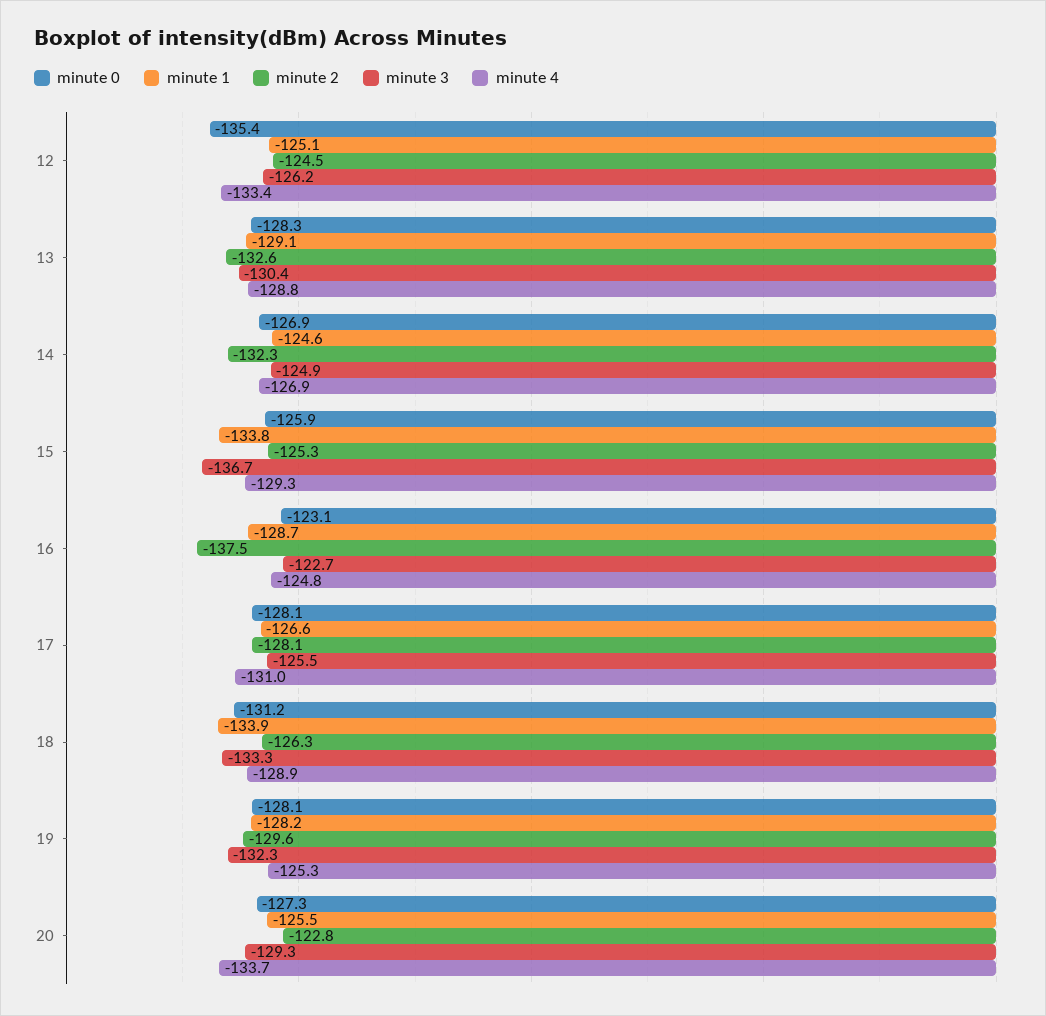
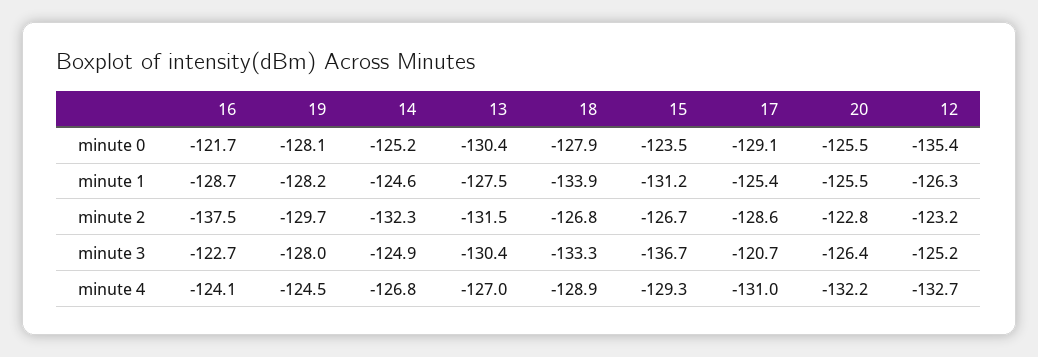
minute 1, 12: -125.1 -> -126.3
minute 2, 12: -124.5 -> -123.2
minute 3, 12: -126.2 -> -125.2
minute 4, 12: -133.4 -> -132.7
minute 0, 13: -128.3 -> -130.4
minute 1, 13: -129.1 -> -127.5
minute 2, 13: -132.6 -> -131.5
minute 4, 13: -128.8 -> -127
minute 0, 14: -126.9 -> -125.2
minute 4, 14: -126.9 -> -126.8
minute 0, 15: -125.9 -> -123.5
minute 1, 15: -133.8 -> -131.2
minute 2, 15: -125.3 -> -126.7
minute 0, 16: -123.1 -> -121.7
minute 4, 16: -124.8 -> -124.1
minute 0, 17: -128.1 -> -129.1
minute 1, 17: -126.6 -> -125.4
minute 2, 17: -128.1 -> -128.6
minute 3, 17: -125.5 -> -120.7
minute 0, 18: -131.2 -> -127.9
minute 2, 18: -126.3 -> -126.8
minute 2, 19: -129.6 -> -129.7
minute 3, 19: -132.3 -> -128
minute 4, 19: -125.3 -> -124.5
minute 0, 20: -127.3 -> -125.5
minute 3, 20: -129.3 -> -126.4
minute 4, 20: -133.7 -> -132.2

